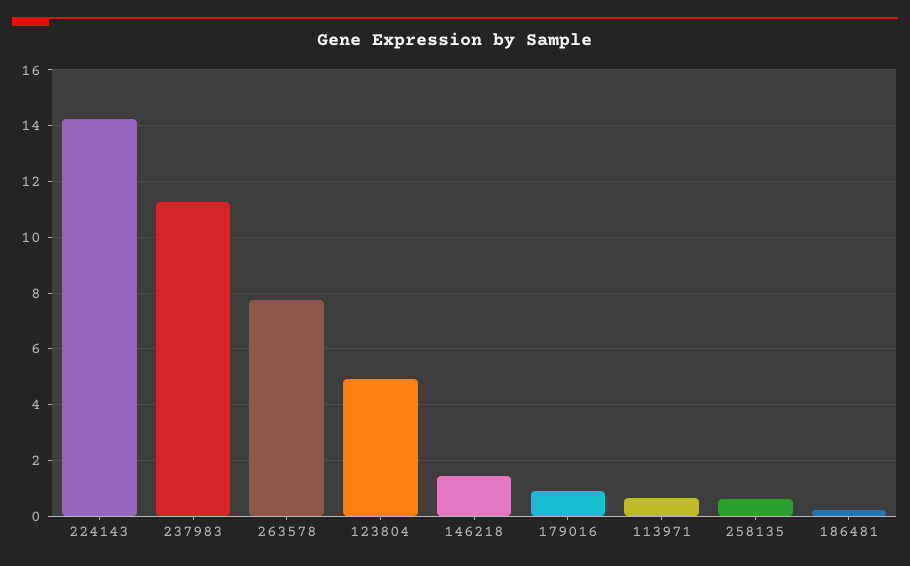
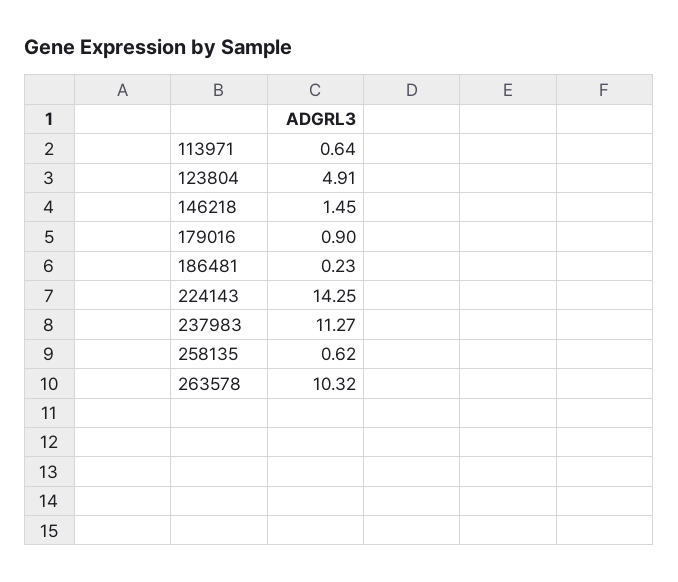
263578: 7.75 -> 10.32

